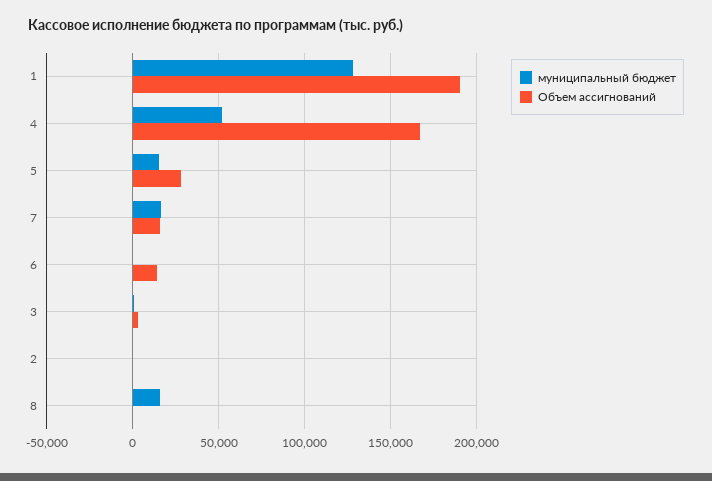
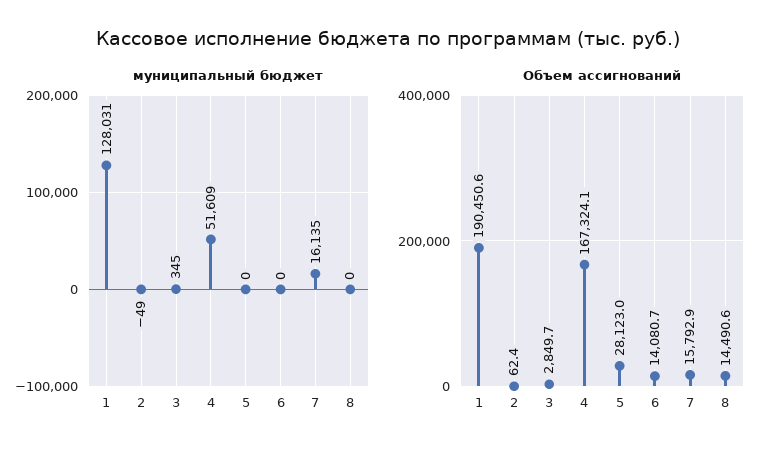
муниципальный бюджет, 5: 15000 -> 0
муниципальный бюджет, 8: 15000 -> 0
Объем ассигнований, 8: 0 -> 14490.6

